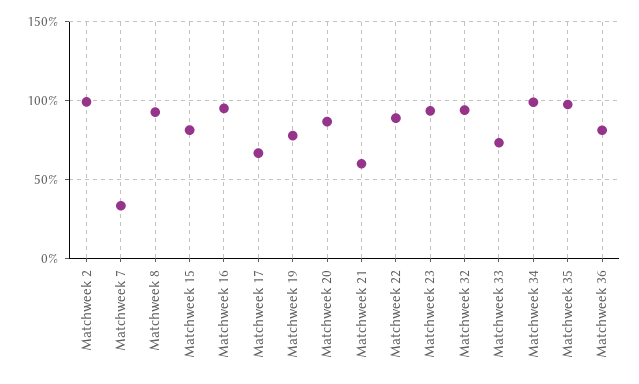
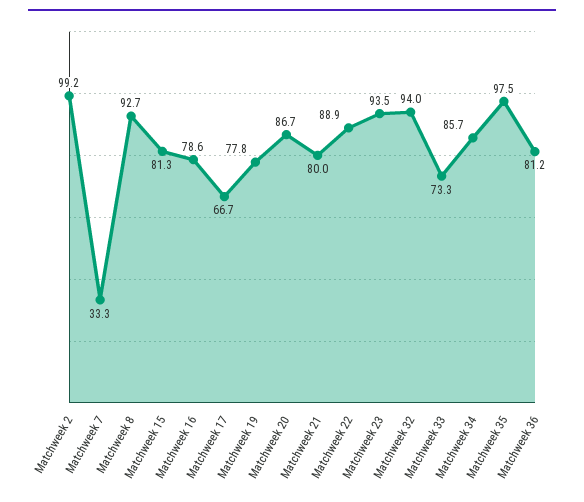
Matchweek 16: 95 -> 78.6
Matchweek 21: 60 -> 80
Matchweek 34: 100 -> 85.7

